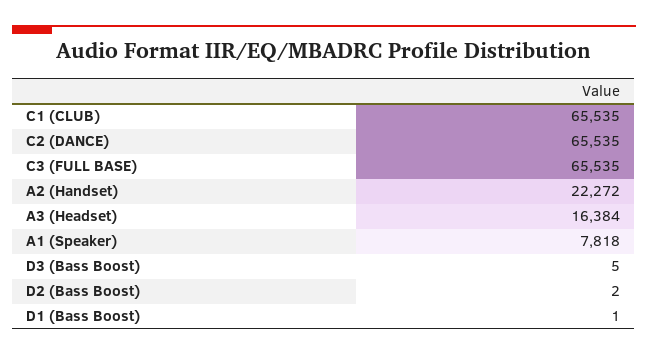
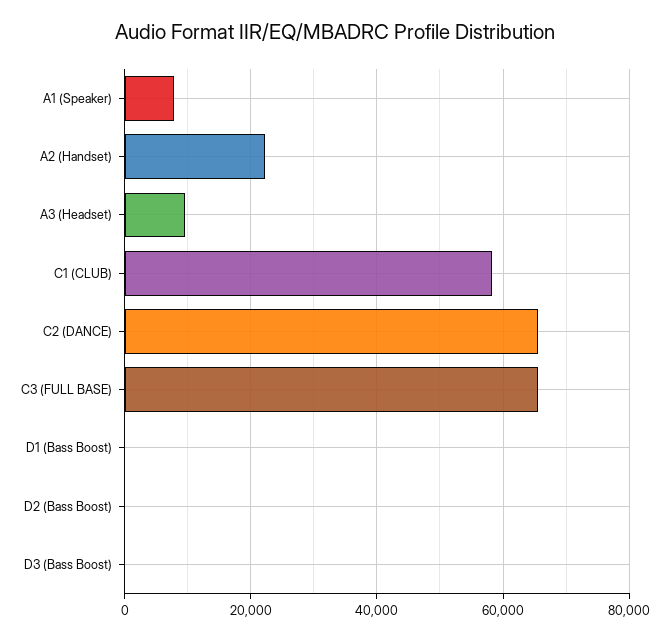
C1 (CLUB): 65535 -> 58000
A3 (Headset): 16384 -> 10000

